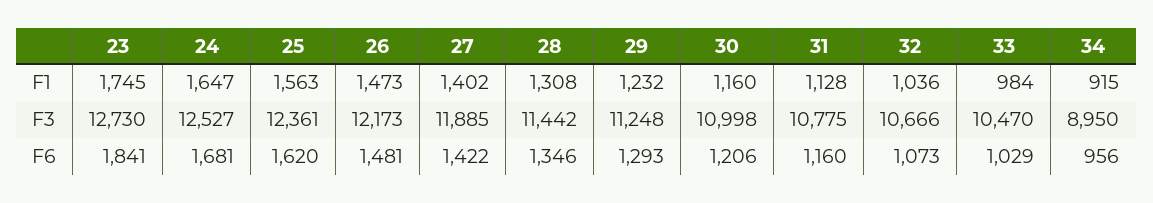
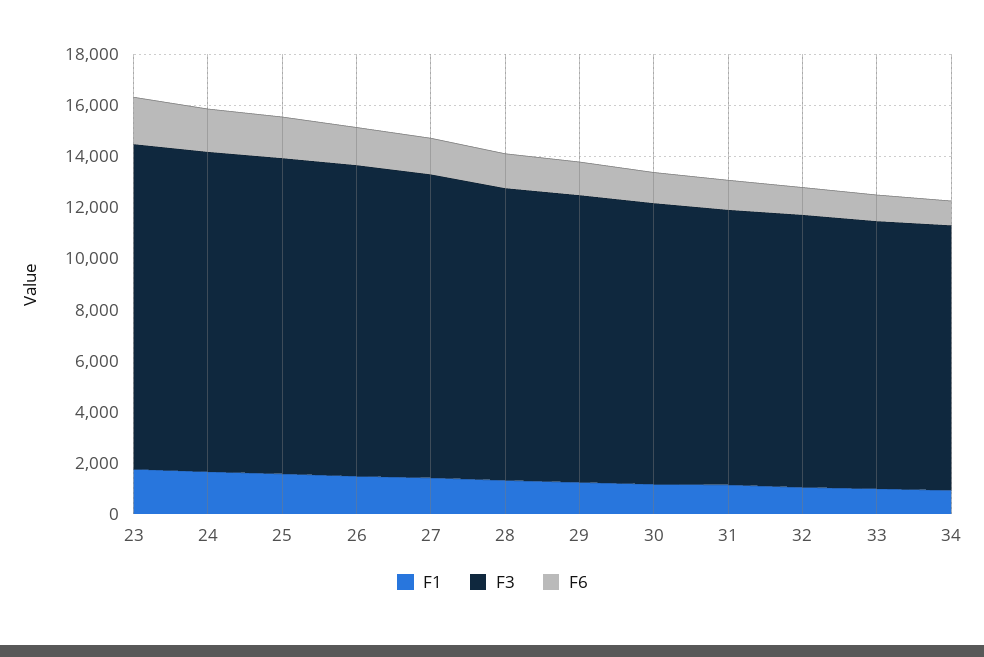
F3, 34: 8950 -> 10500

